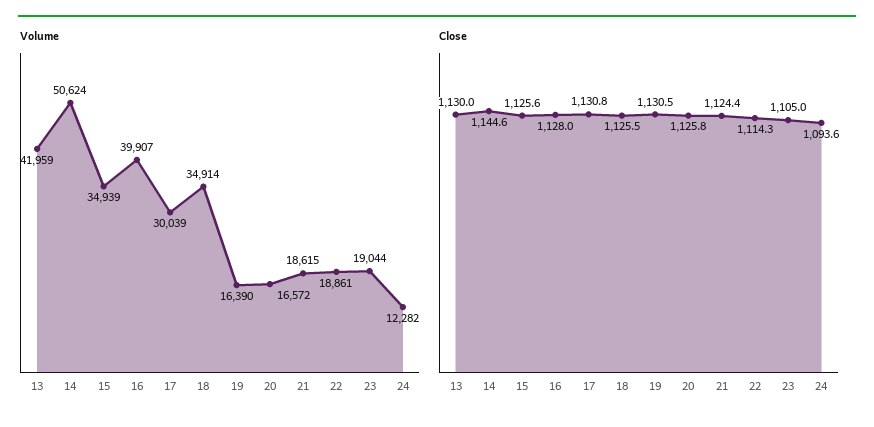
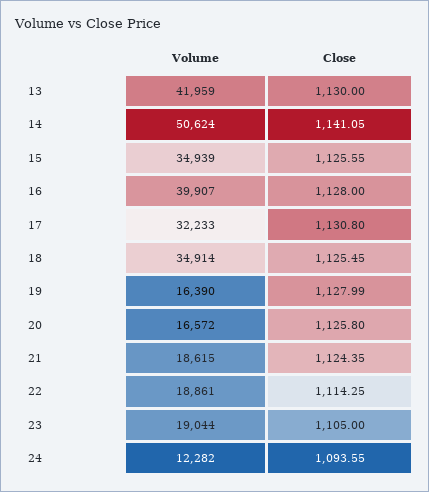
Volume, 17: 30039 -> 32233
Close, 14: 1144.6 -> 1141.05
Close, 19: 1130.5 -> 1127.99

